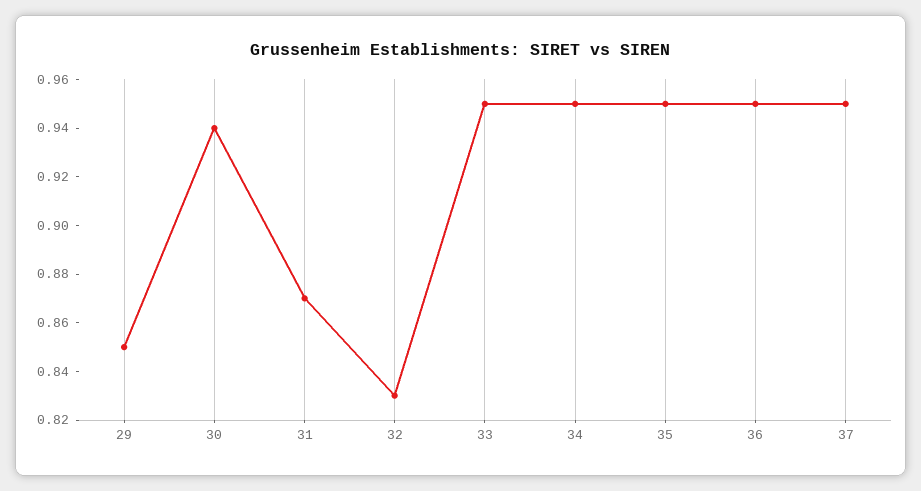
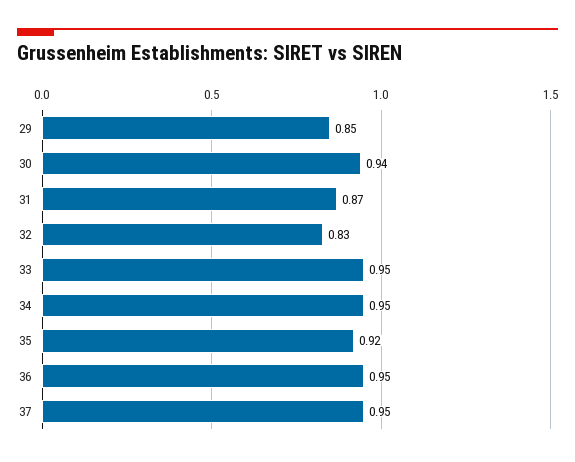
35: 0.95 -> 0.92

